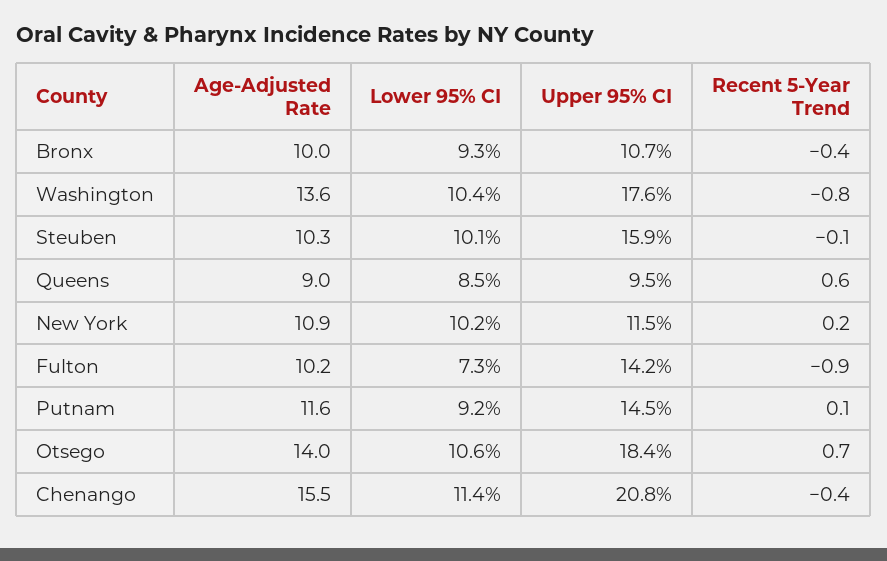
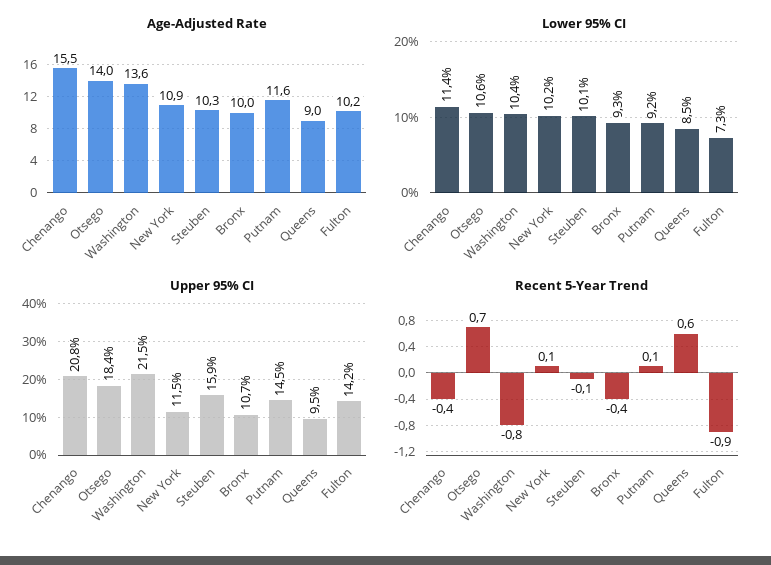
Upper 95% CI, Washington: 17.6 -> 21.5
Recent 5-Year Trend, New York: 0.2 -> 0.1

